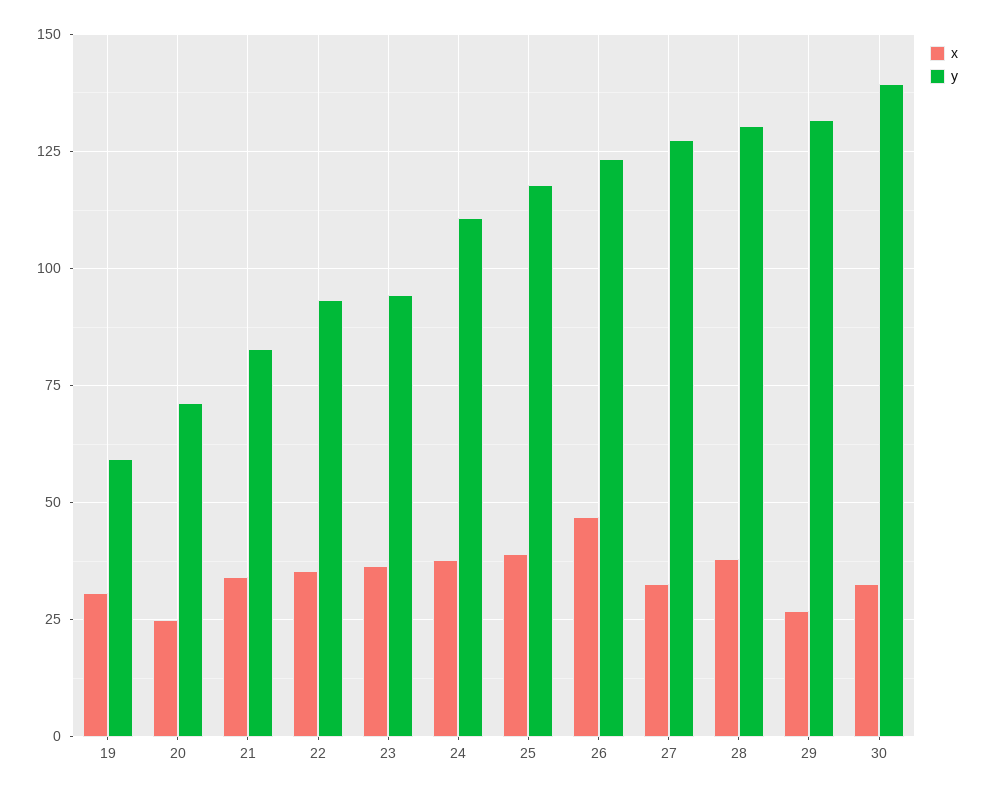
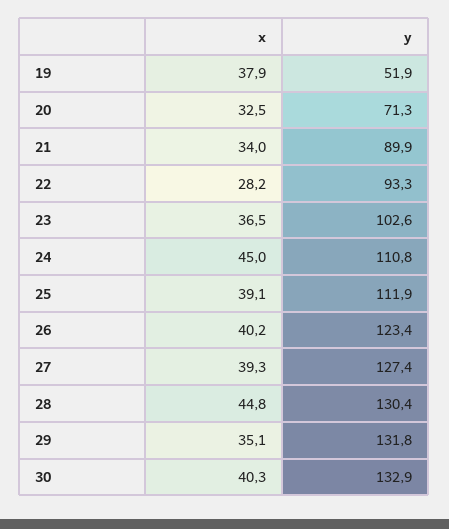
x, 19: 30 -> 37.9
y, 19: 60 -> 51.9
x, 20: 25 -> 32.5
y, 21: 82.5 -> 89.9
x, 22: 35 -> 28.2
y, 23: 95 -> 102.6
x, 24: 37.5 -> 45
y, 25: 117.5 -> 111.9
x, 26: 47.5 -> 40.2
x, 27: 32.5 -> 39.3
x, 28: 37.5 -> 44.8
x, 29: 27.5 -> 35.1
x, 30: 32.5 -> 40.3
y, 30: 140 -> 132.9

